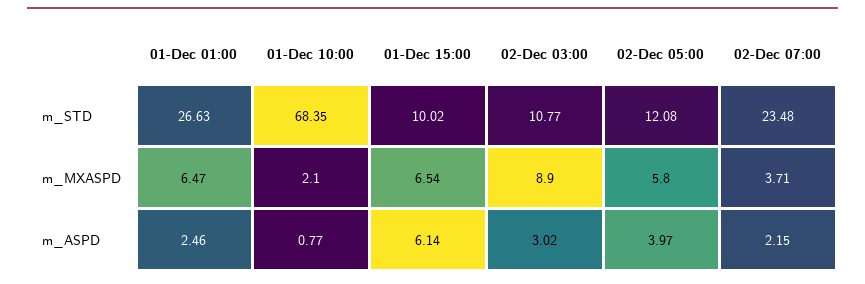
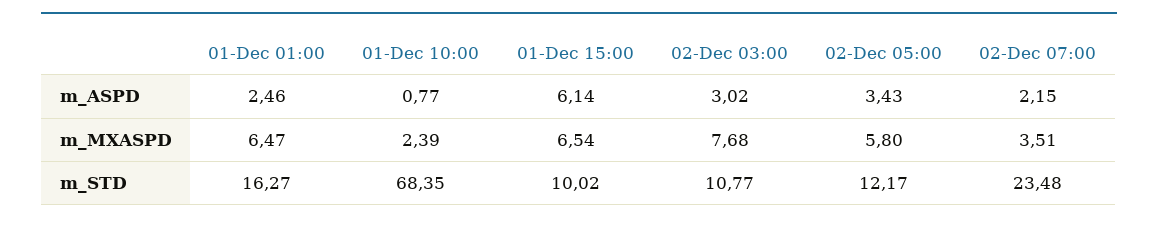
01-Dec 01:00, m_STD: 26.63 -> 16.27
02-Dec 05:00, m_STD: 12.08 -> 12.17
01-Dec 10:00, m_MXASPD: 2.1 -> 2.39
02-Dec 03:00, m_MXASPD: 8.9 -> 7.68
02-Dec 07:00, m_MXASPD: 3.71 -> 3.51
02-Dec 05:00, m_ASPD: 3.97 -> 3.43

